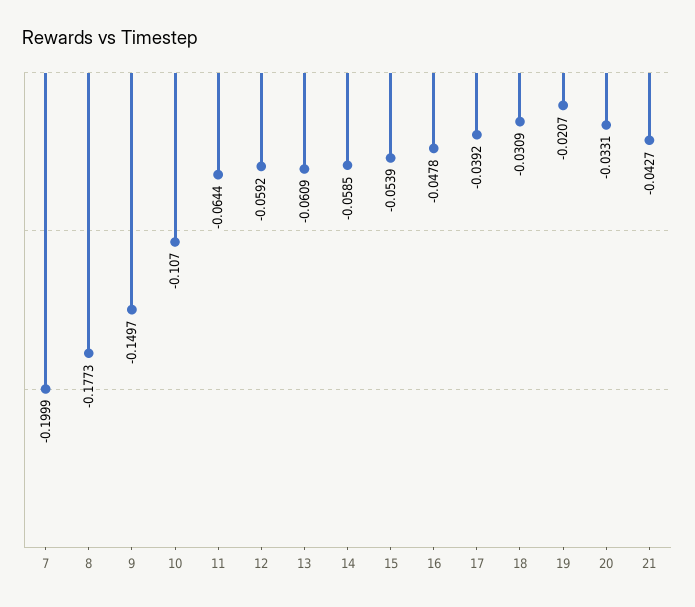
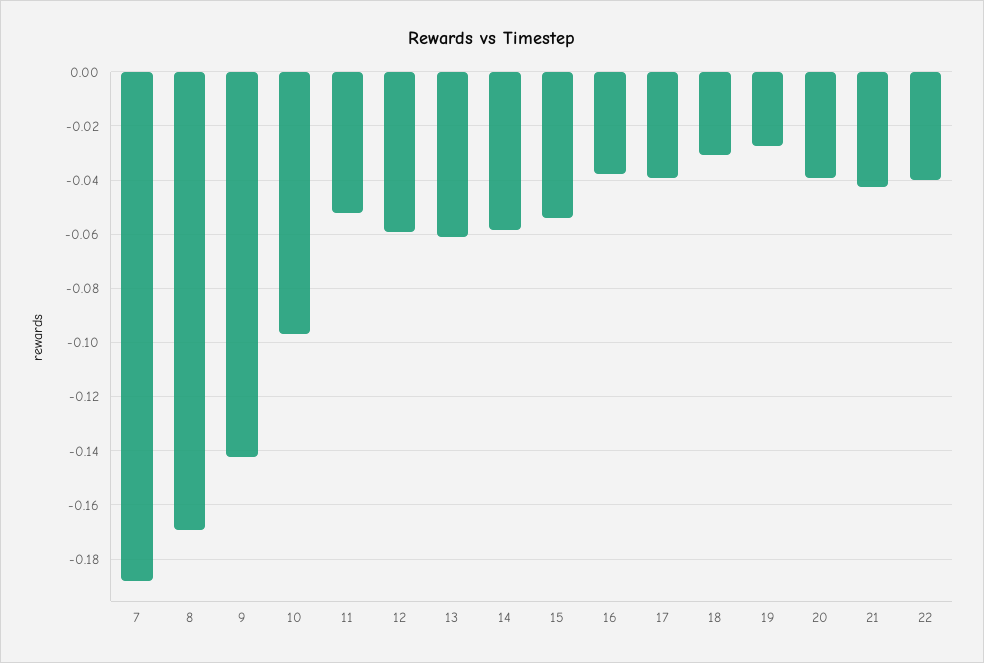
7: -0.1999 -> -0.1875
8: -0.1773 -> -0.17
9: -0.1497 -> -0.1425
10: -0.107 -> -0.0975
11: -0.0644 -> -0.0525
16: -0.0478 -> -0.0375
19: -0.0207 -> -0.0275
20: -0.0331 -> -0.04
22: none -> -0.04

